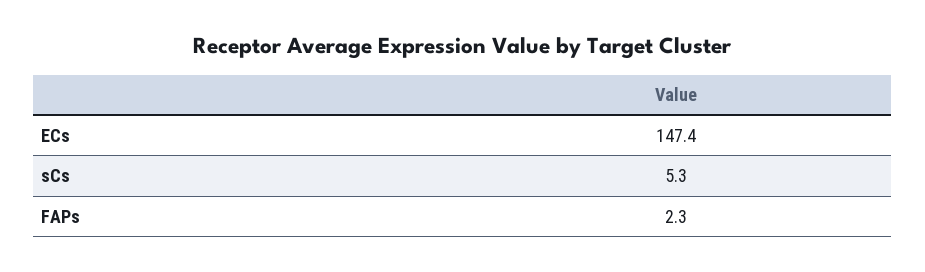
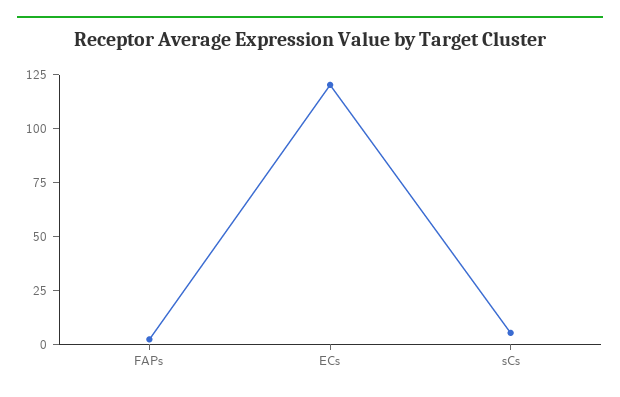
ECs: 147.4 -> 120

